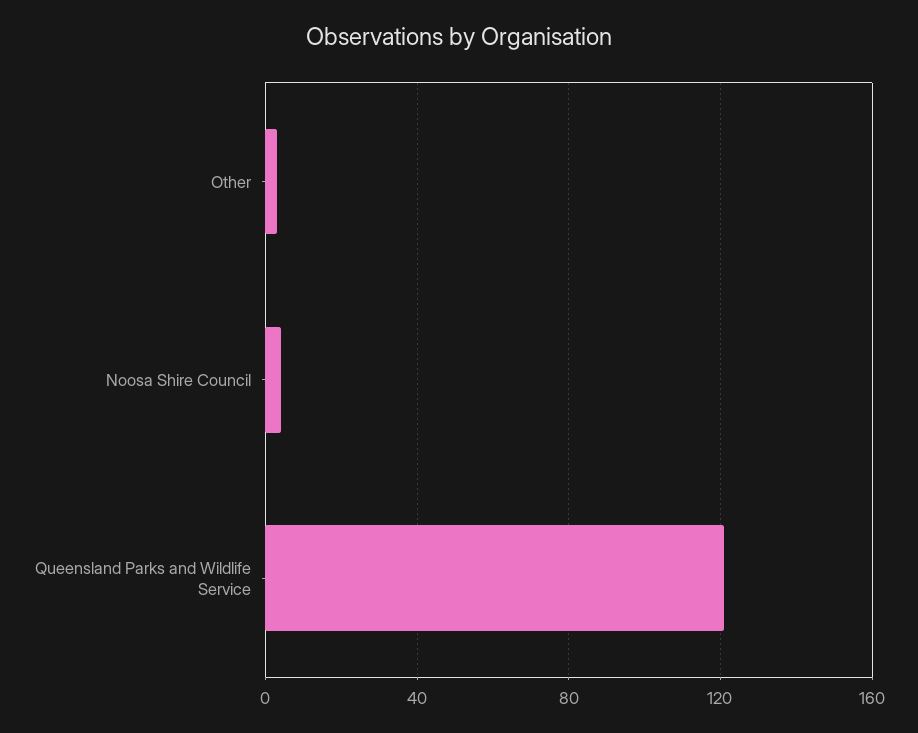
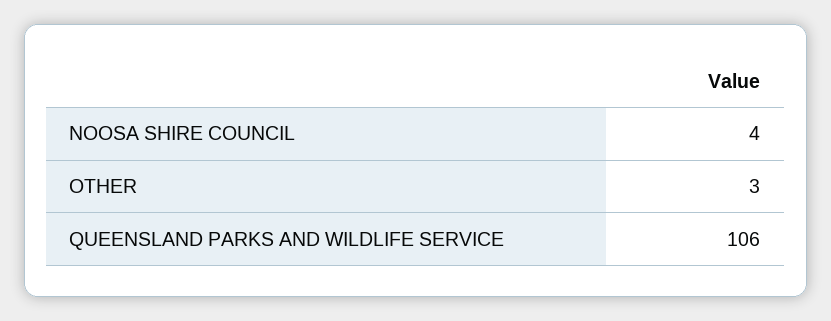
Queensland Parks and Wildlife Service: 120 -> 106

